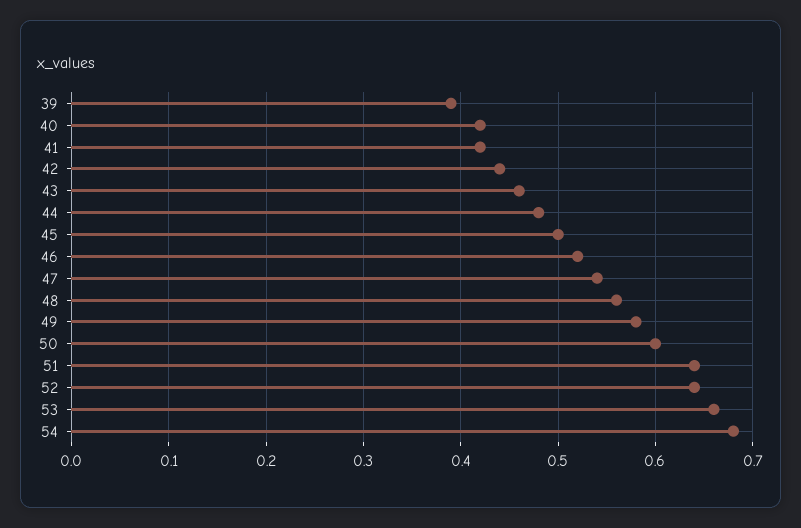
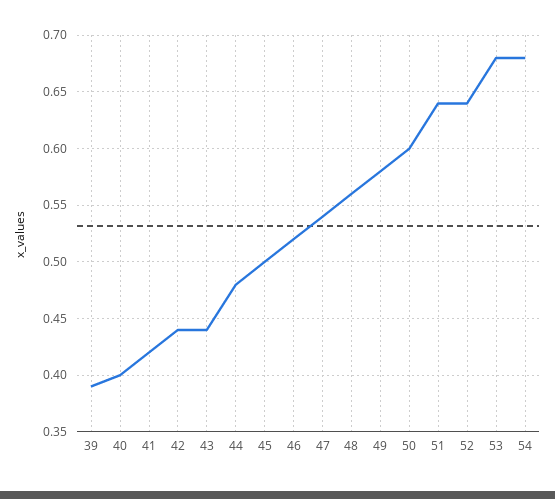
40: 0.42 -> 0.4
43: 0.46 -> 0.44
53: 0.66 -> 0.68

